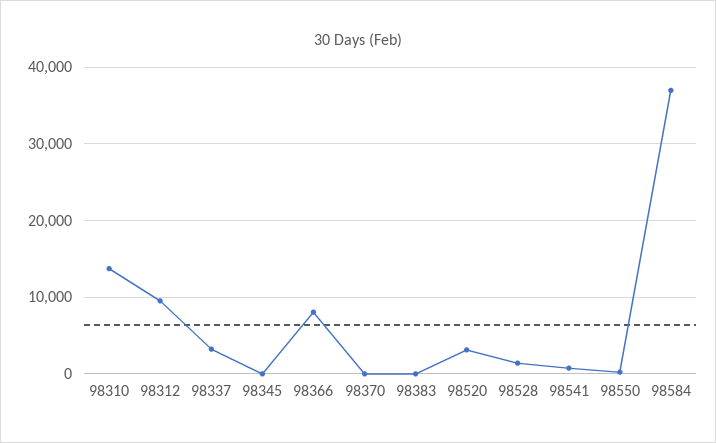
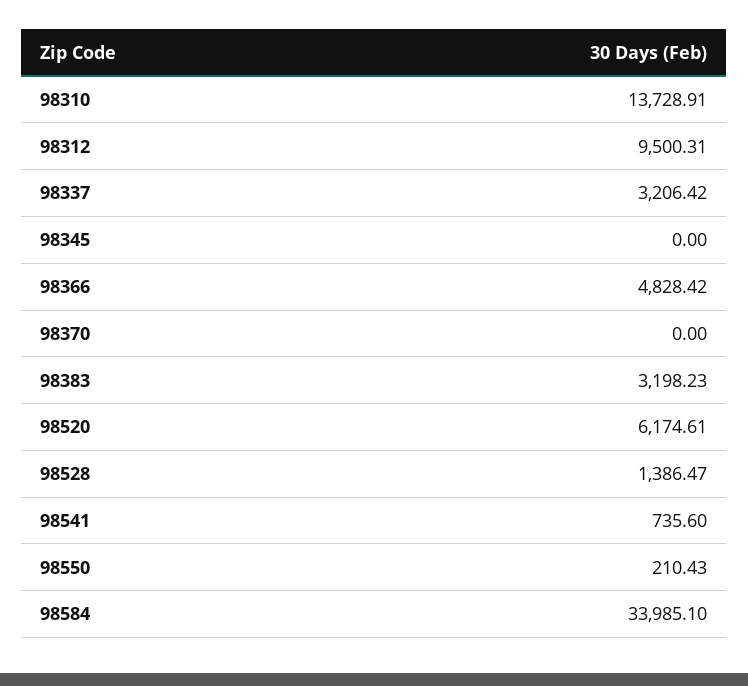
98366: 8000 -> 4828.42
98383: 0 -> 3198.23
98520: 3000 -> 6174.61
98584: 37000 -> 33985.1

